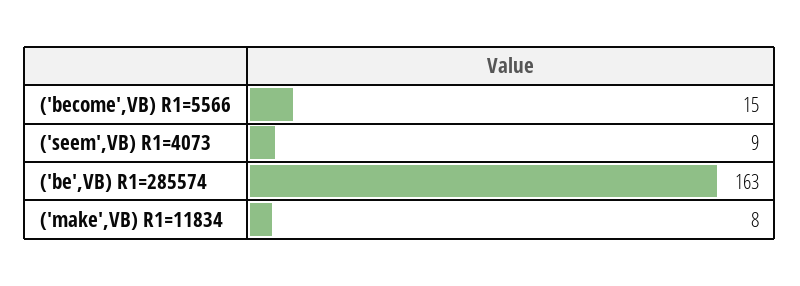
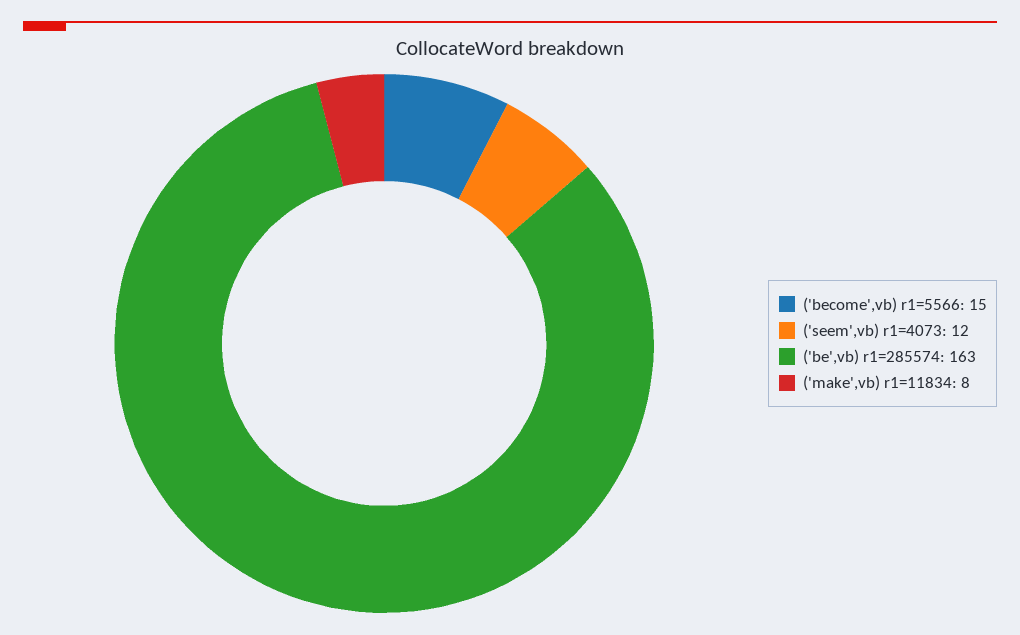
('seem',VB) R1=4073: 9 -> 12

